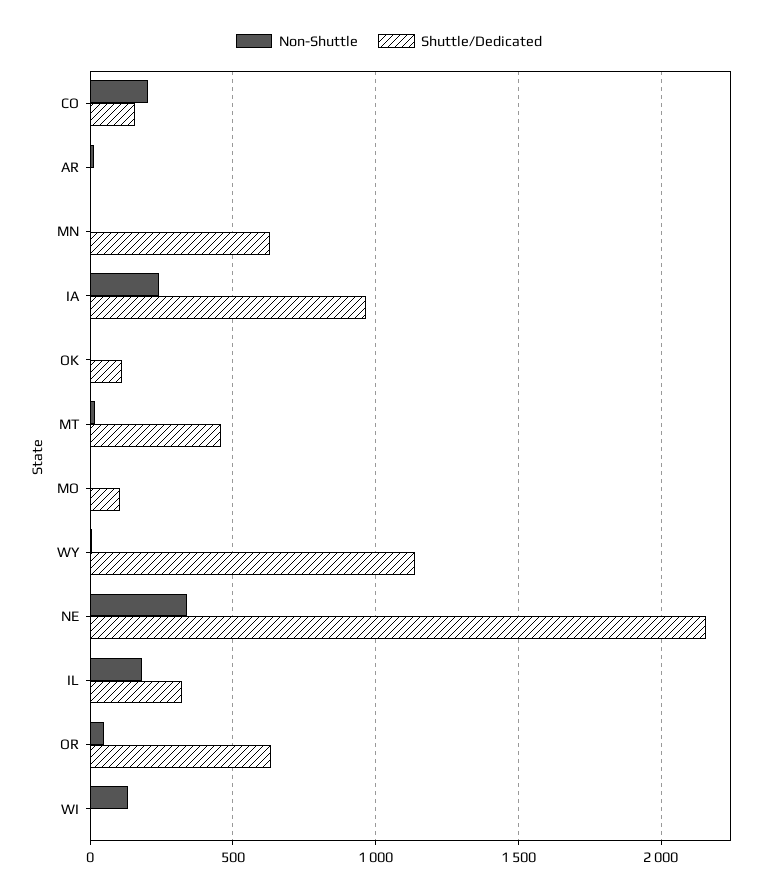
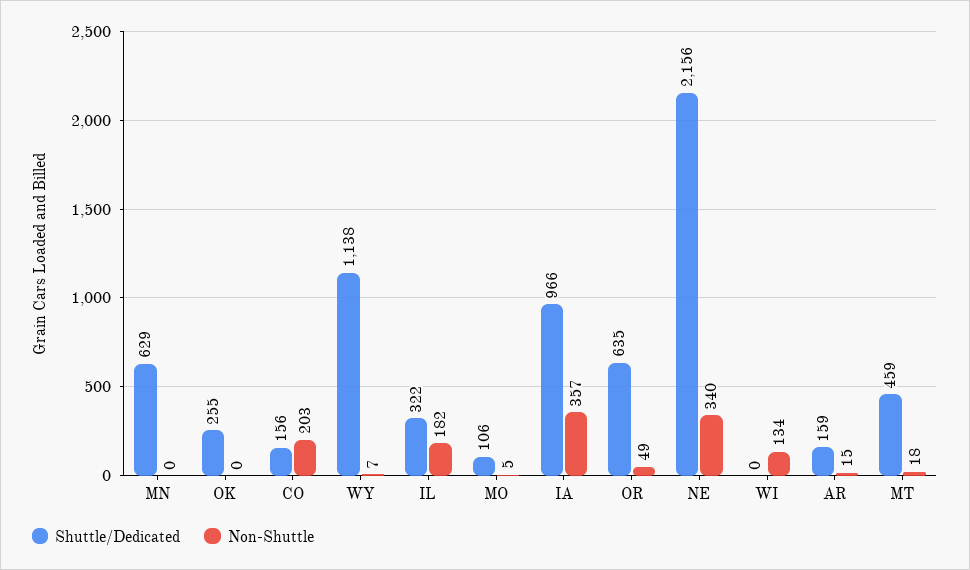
Shuttle/Dedicated, AR: 0 -> 159
Non-Shuttle, IA: 250 -> 357
Shuttle/Dedicated, OK: 100 -> 255

